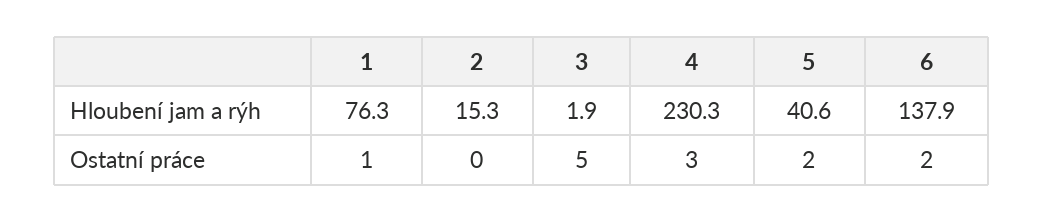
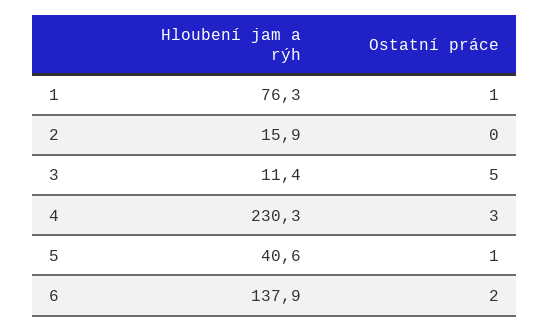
2, Hloubení jam a rýh: 15.3 -> 15.9
3, Hloubení jam a rýh: 1.9 -> 11.4
5, Ostatní práce: 2 -> 1

